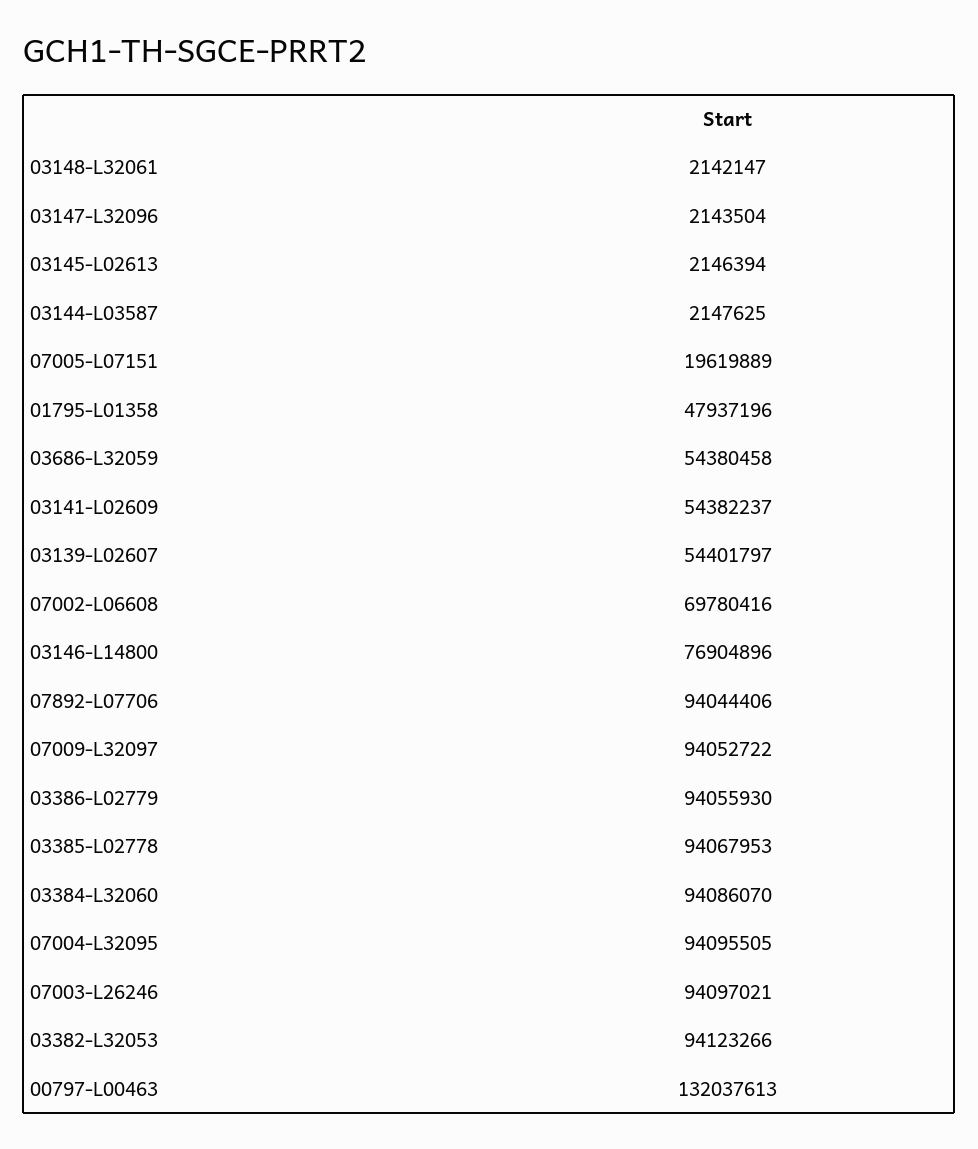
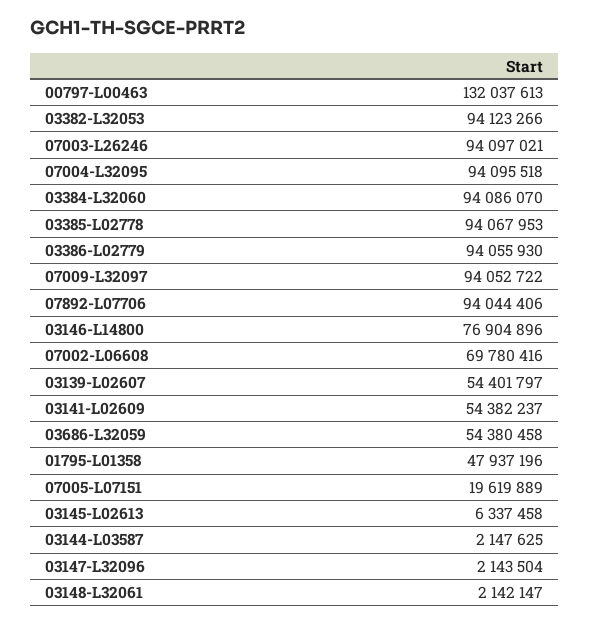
03145-L02613: 2146394 -> 6337458
07004-L32095: 94095505 -> 94095518

